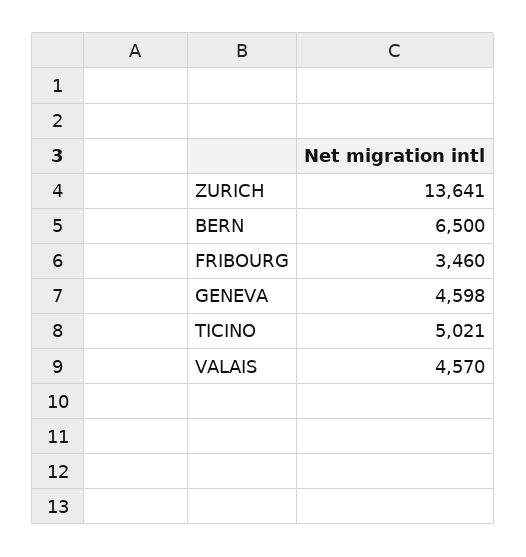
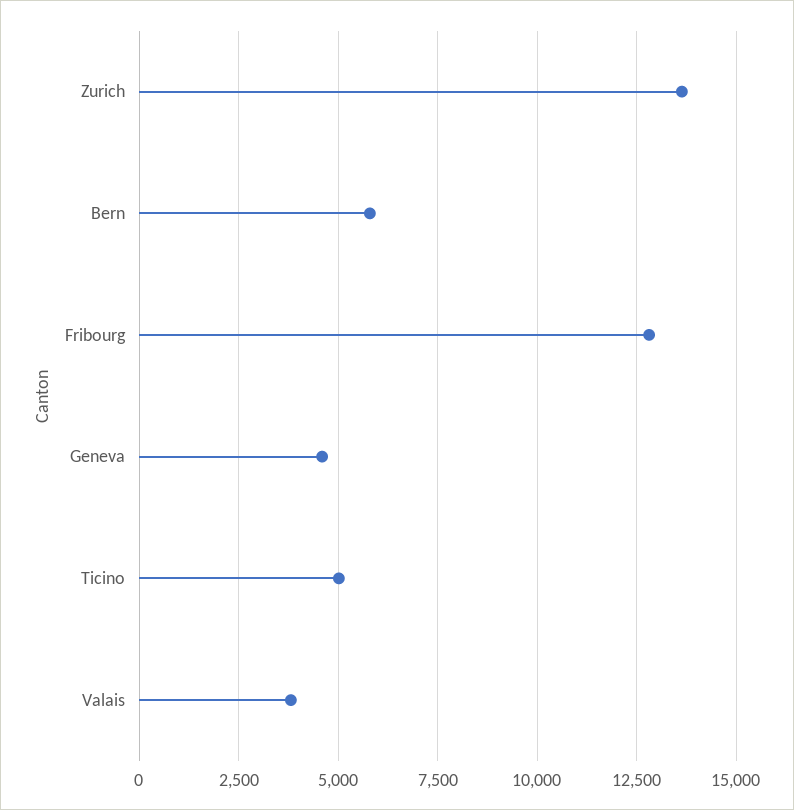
BERN: 6500 -> 5750
FRIBOURG: 3460 -> 12750
VALAIS: 4570 -> 3750

